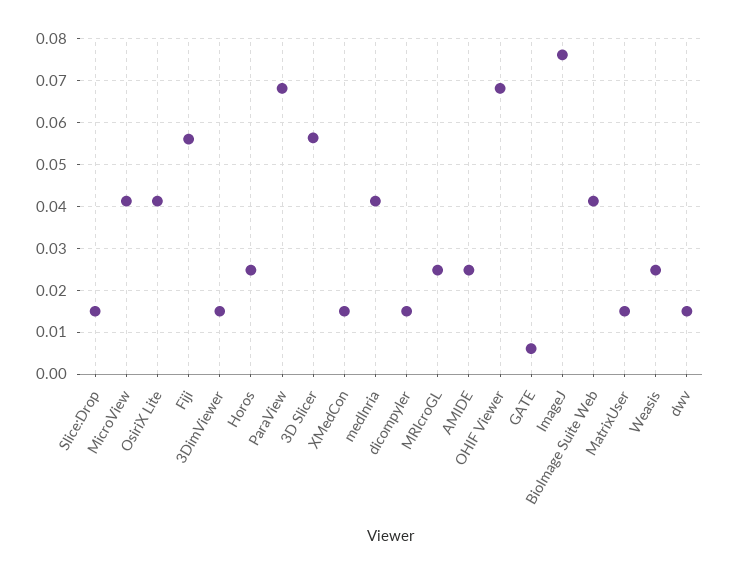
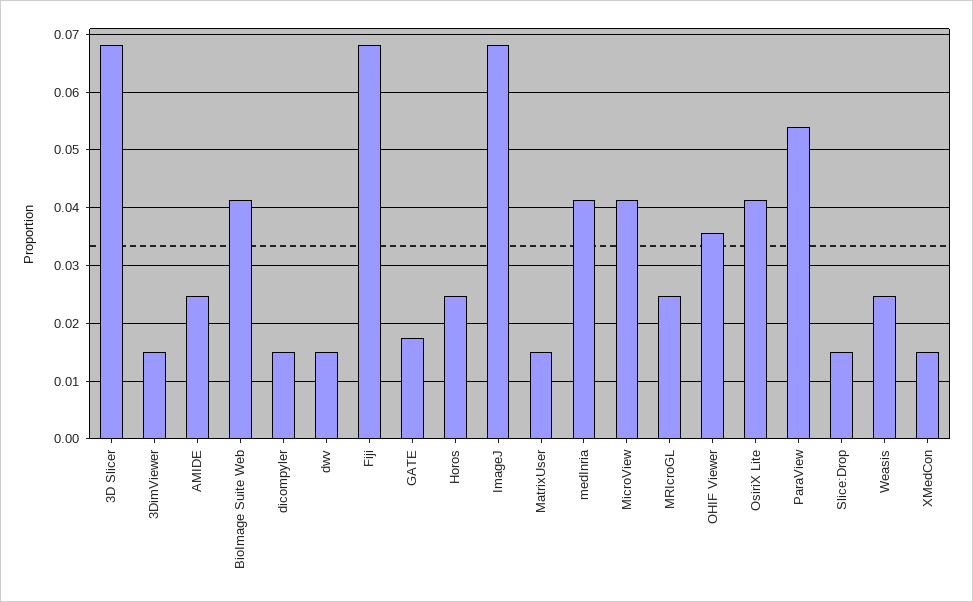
Fiji: 0.056 -> 0.068
ParaView: 0.068 -> 0.054
3D Slicer: 0.056 -> 0.068
OHIF Viewer: 0.068 -> 0.036
GATE: 0.006 -> 0.018
ImageJ: 0.076 -> 0.068

